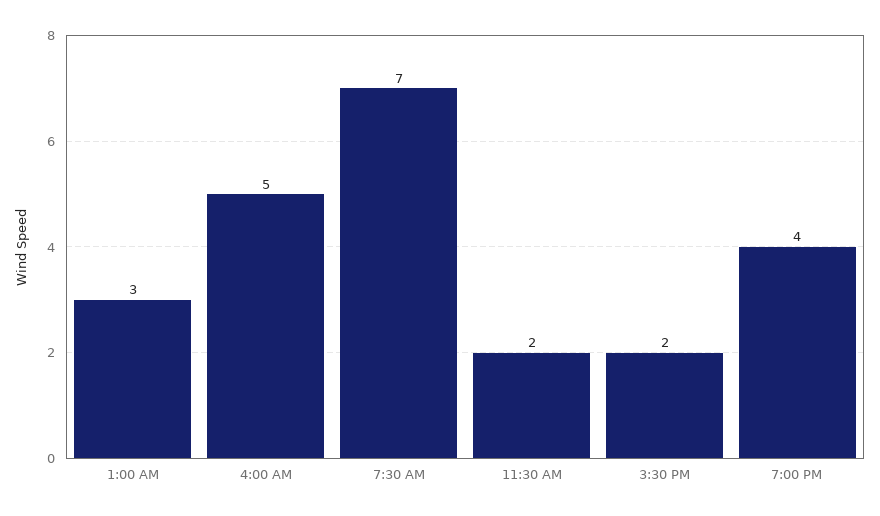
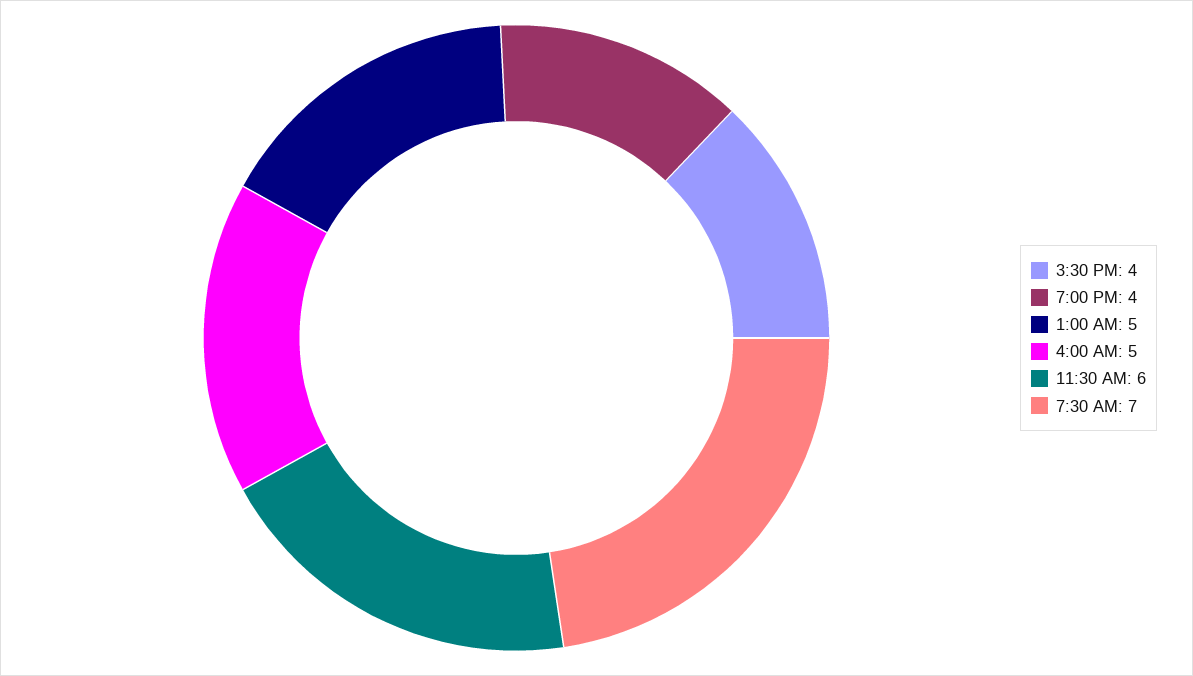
1:00 AM: 3 -> 5
11:30 AM: 2 -> 6
3:30 PM: 2 -> 4

